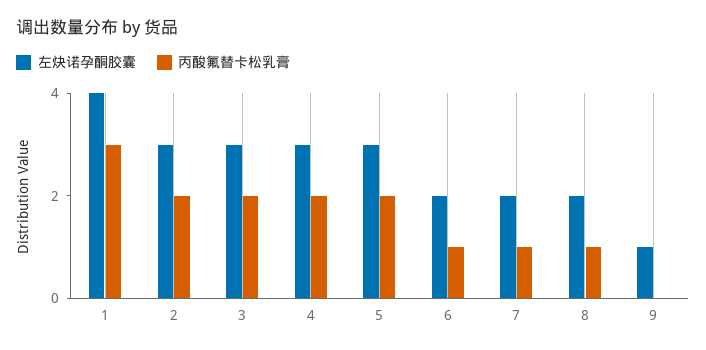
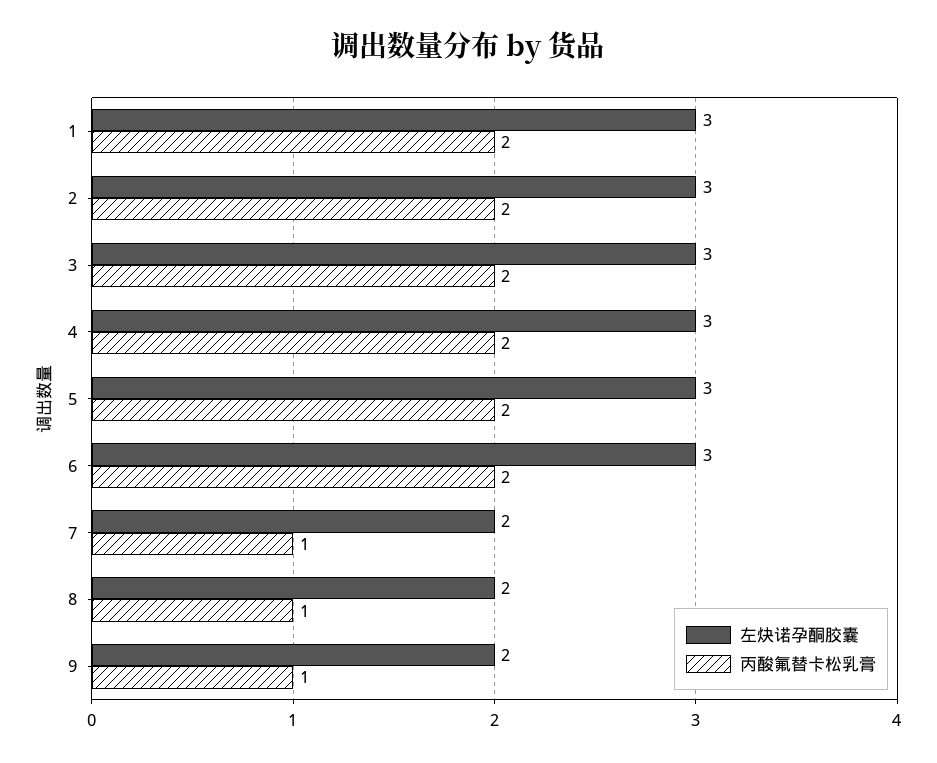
左炔诺孕酮胶囊, 1: 4 -> 3
丙酸氟替卡松乳膏, 1: 3 -> 2
左炔诺孕酮胶囊, 6: 2 -> 3
丙酸氟替卡松乳膏, 6: 1 -> 2
左炔诺孕酮胶囊, 9: 1 -> 2
丙酸氟替卡松乳膏, 9: 0 -> 1

